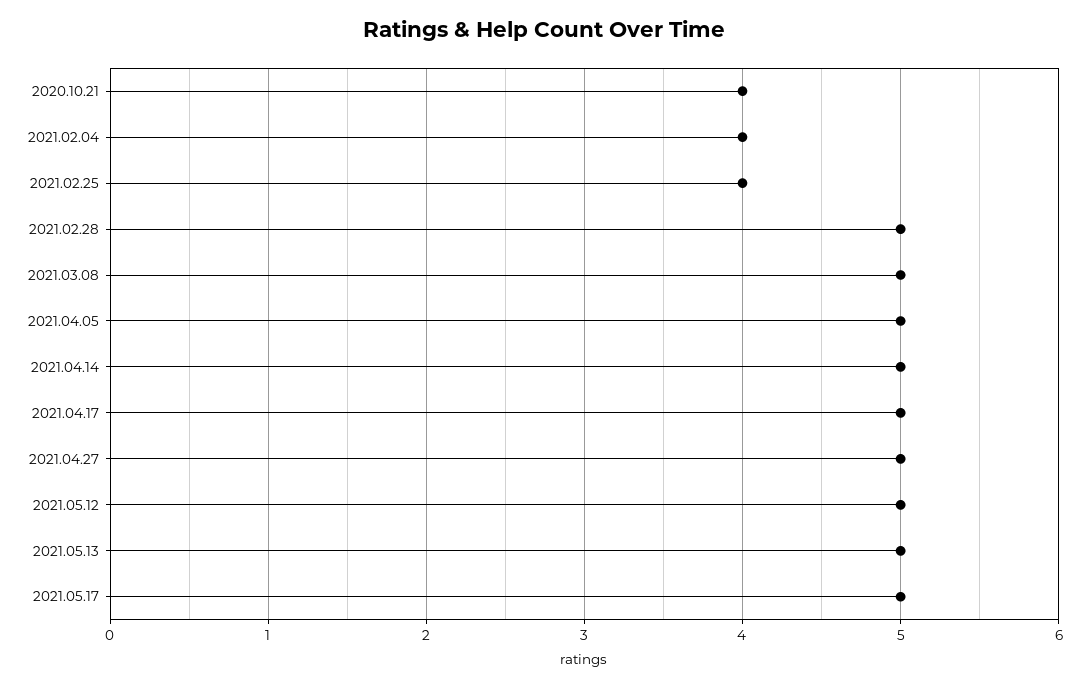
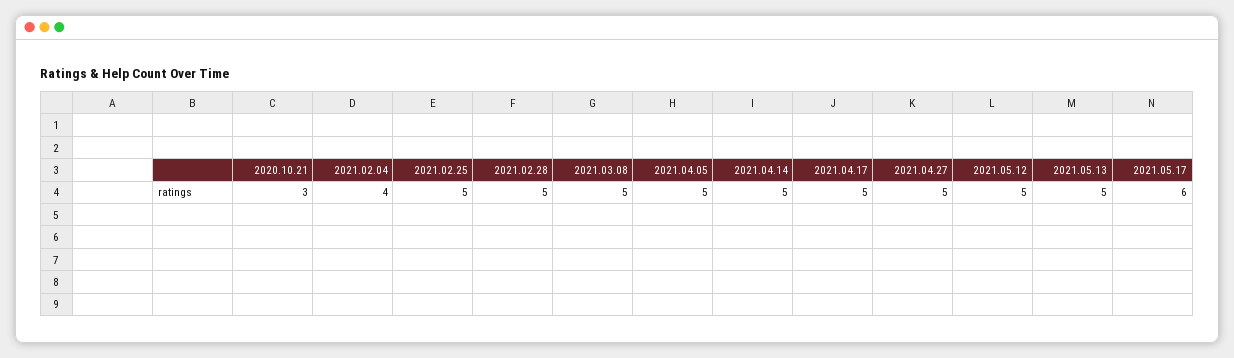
2020.10.21: 4 -> 3
2021.02.25: 4 -> 5
2021.05.17: 5 -> 6

